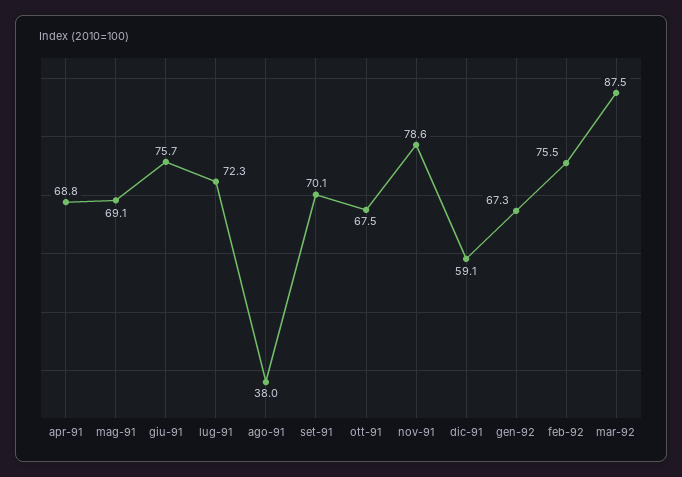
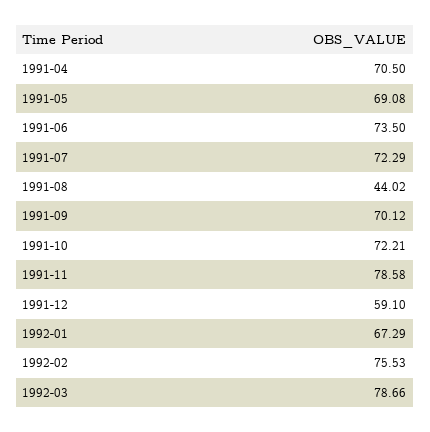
apr-91: 68.8 -> 70.5
giu-91: 75.7 -> 73.5
ago-91: 38 -> 44.02
ott-91: 67.5 -> 72.21
mar-92: 87.5 -> 78.66

